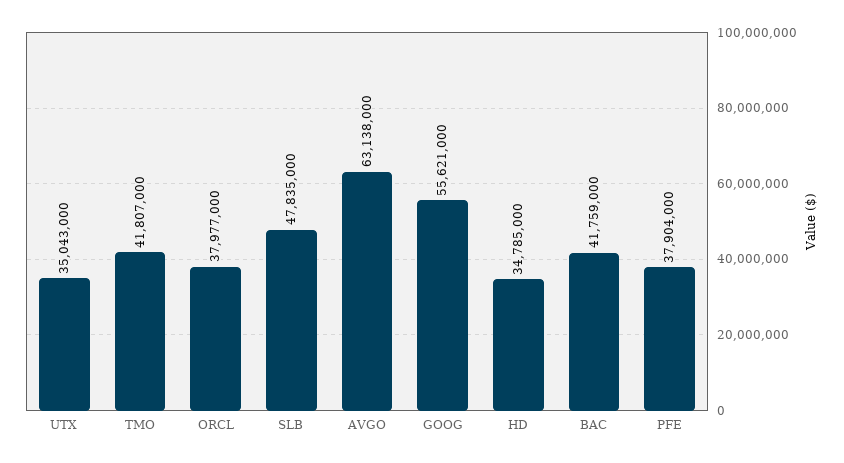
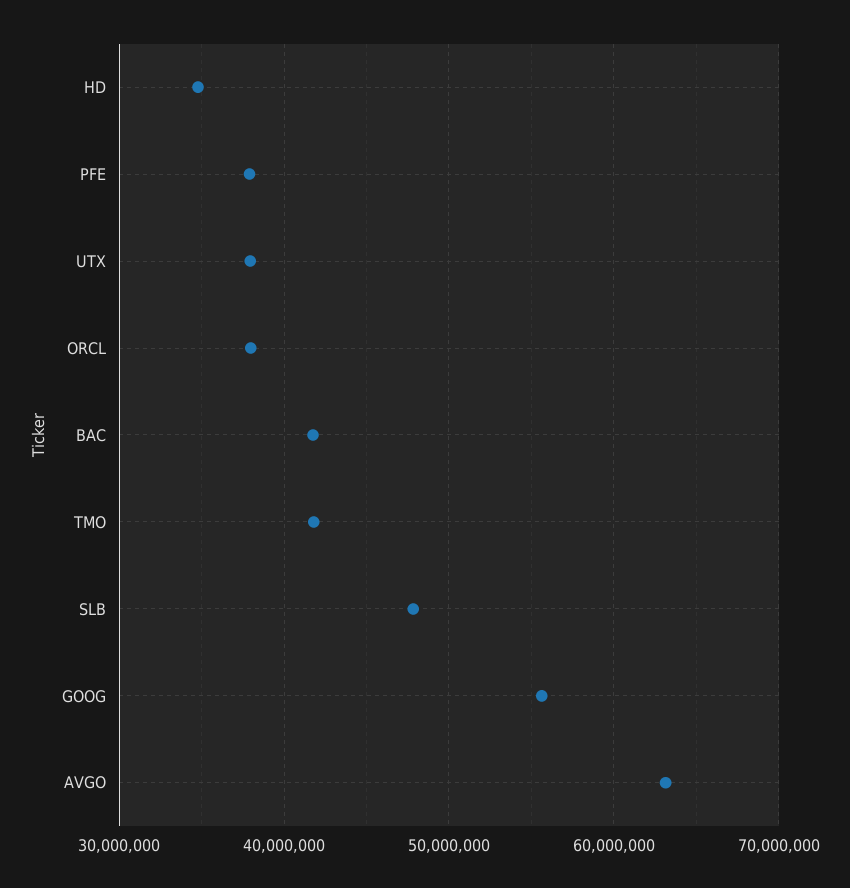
UTX: 35043000 -> 38000000

